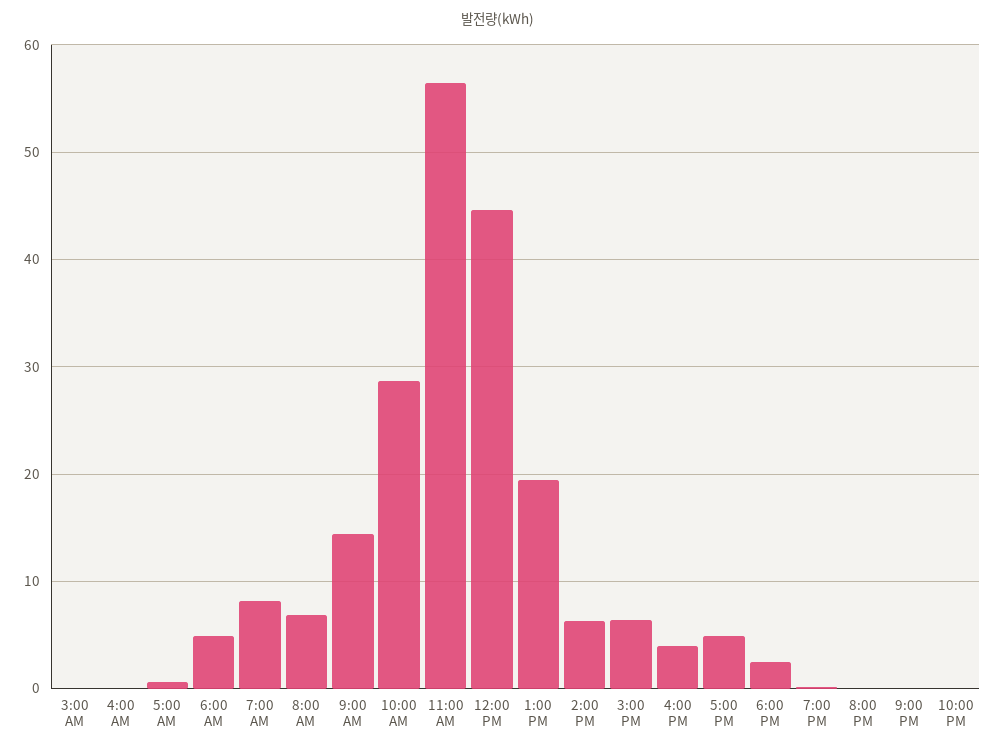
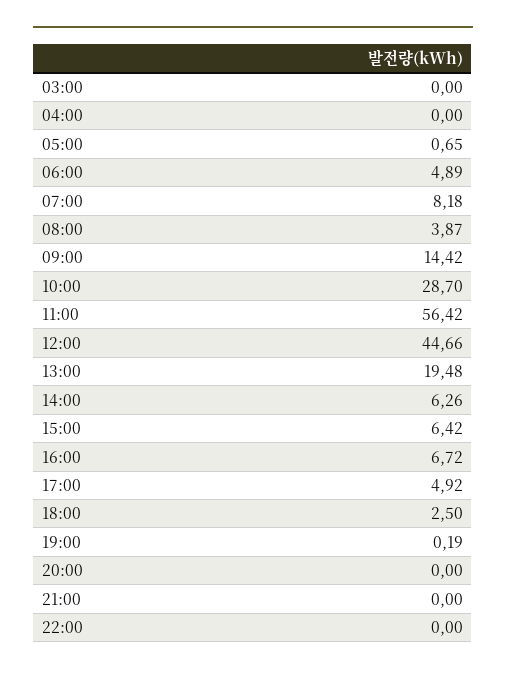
8:00 AM: 7 -> 3.87
4:00 PM: 4 -> 6.72

